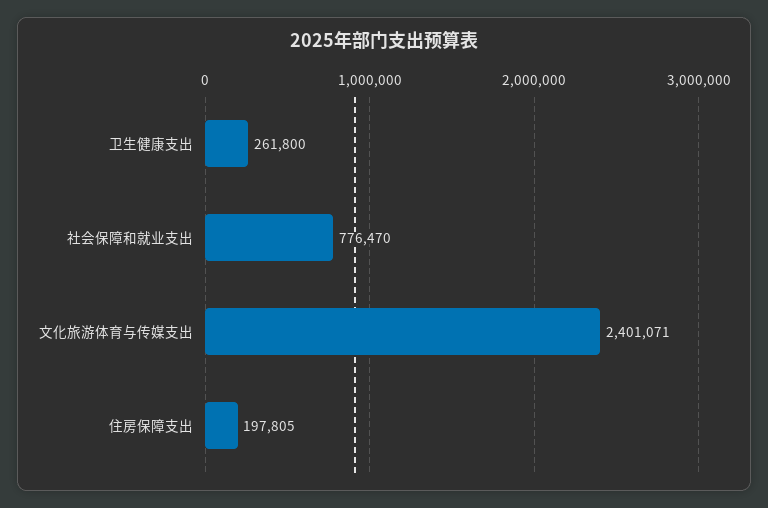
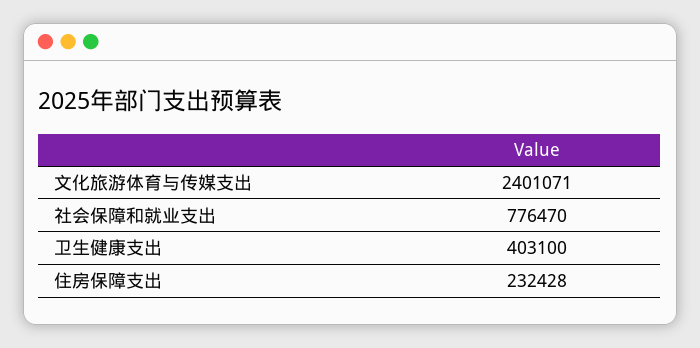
卫生健康支出: 261800 -> 403100
住房保障支出: 197805 -> 232428

